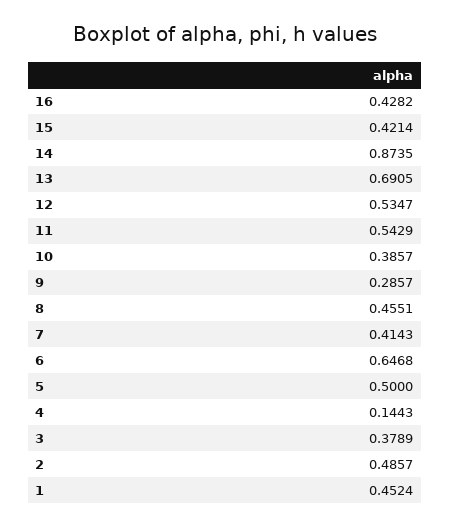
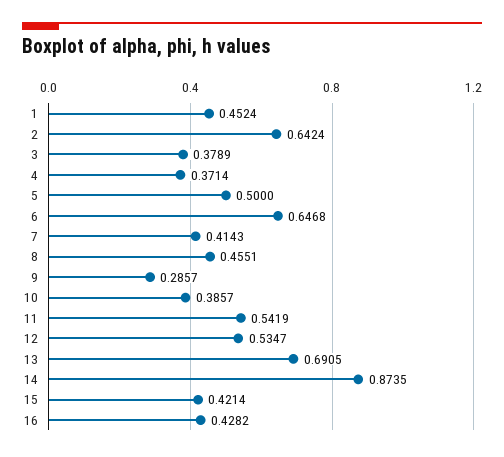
11: 0.5429 -> 0.5419
4: 0.1443 -> 0.3714
2: 0.4857 -> 0.6424

